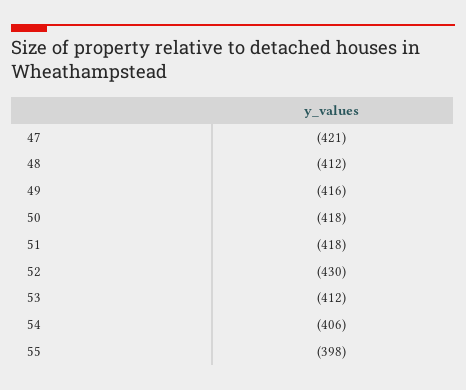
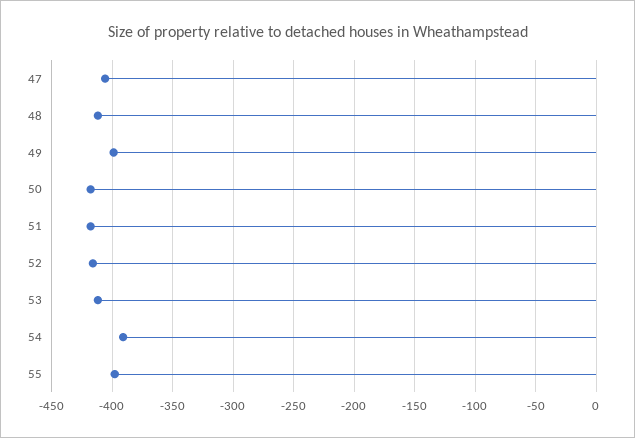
47: -421 -> -405
49: -416 -> -400
52: -430 -> -415
54: -406 -> -390

